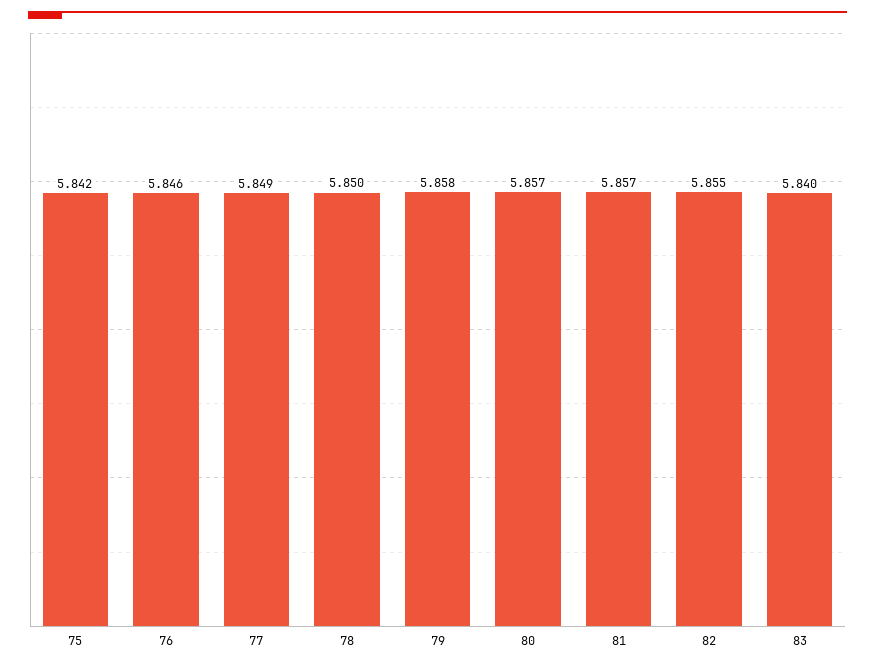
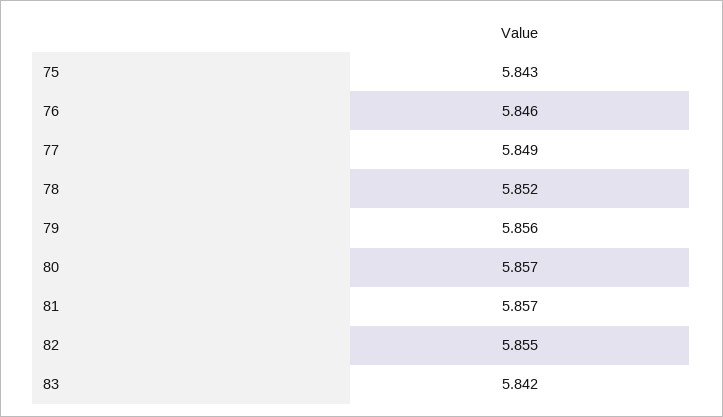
75: 5.842 -> 5.843
78: 5.85 -> 5.852
79: 5.858 -> 5.856
83: 5.84 -> 5.842

